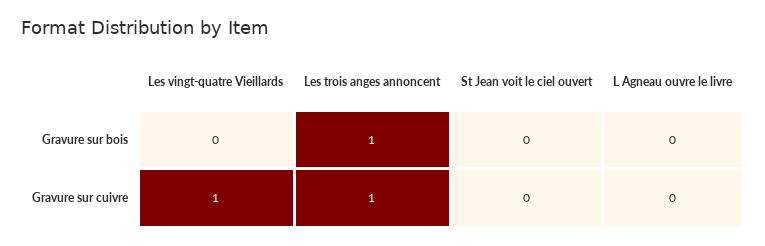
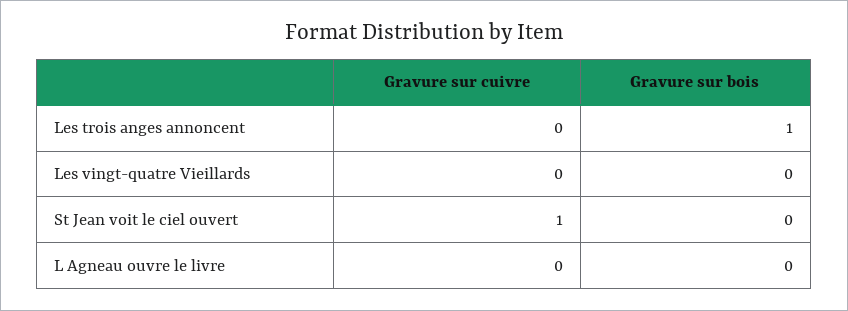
Les vingt-quatre Vieillards, Gravure sur cuivre: 1 -> 0
Les trois anges annoncent, Gravure sur cuivre: 1 -> 0
St Jean voit le ciel ouvert, Gravure sur cuivre: 0 -> 1

